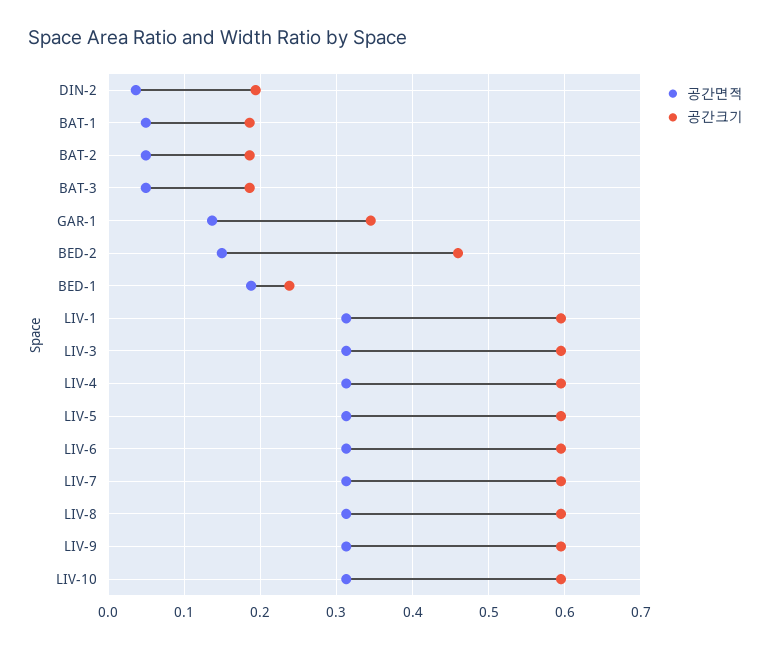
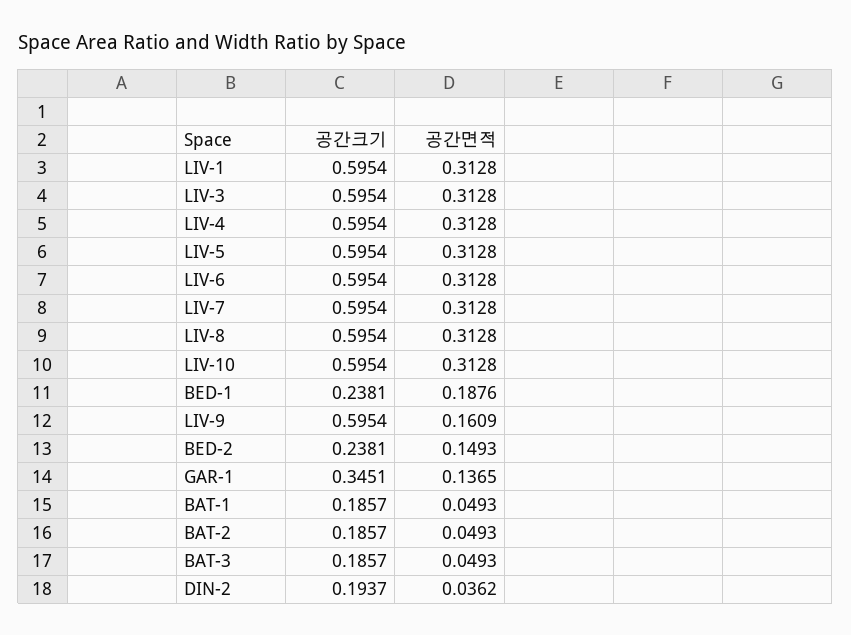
공간크기, BED-2: 0.46 -> 0.2381
공간면적, LIV-9: 0.31 -> 0.1609

